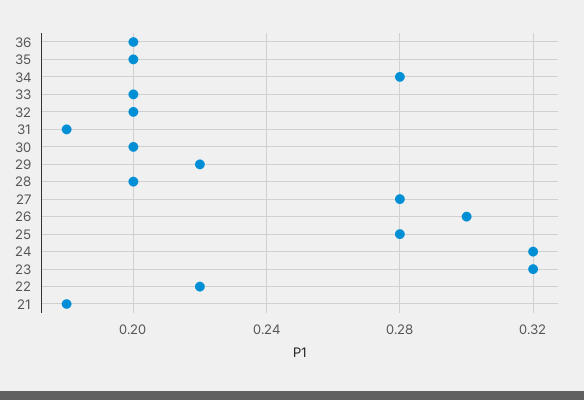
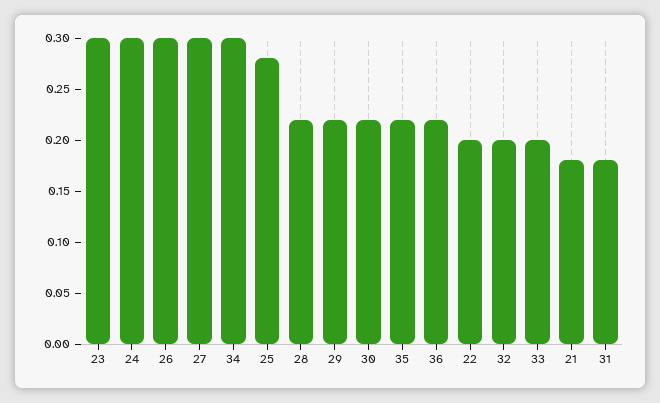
36: 0.2 -> 0.22
35: 0.2 -> 0.22
34: 0.28 -> 0.3
30: 0.2 -> 0.22
28: 0.2 -> 0.22
27: 0.28 -> 0.3
24: 0.32 -> 0.3
23: 0.32 -> 0.3
22: 0.22 -> 0.2

